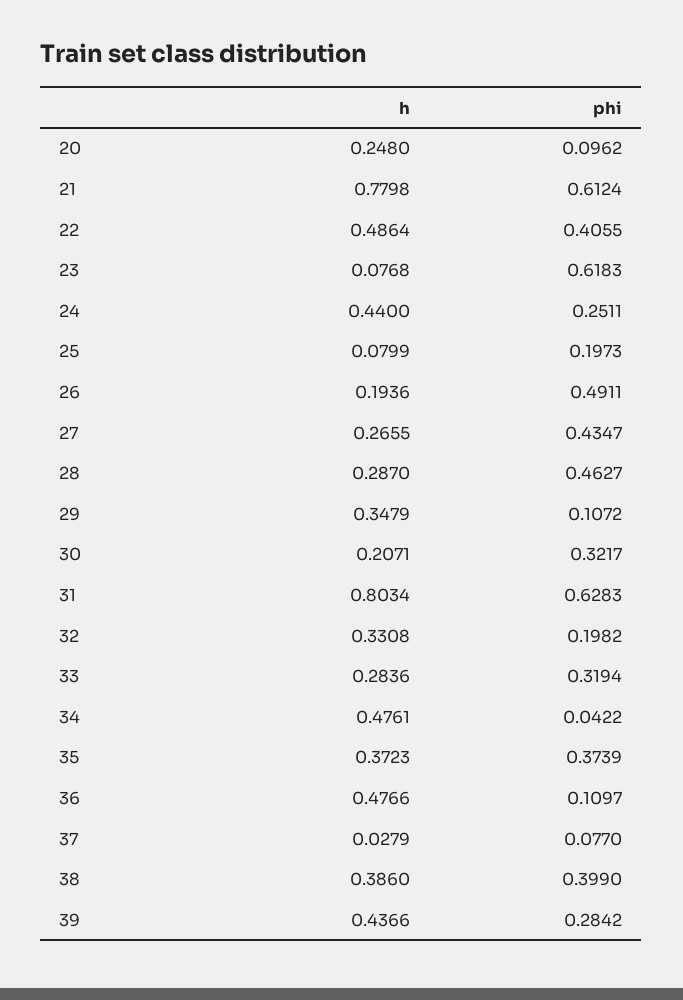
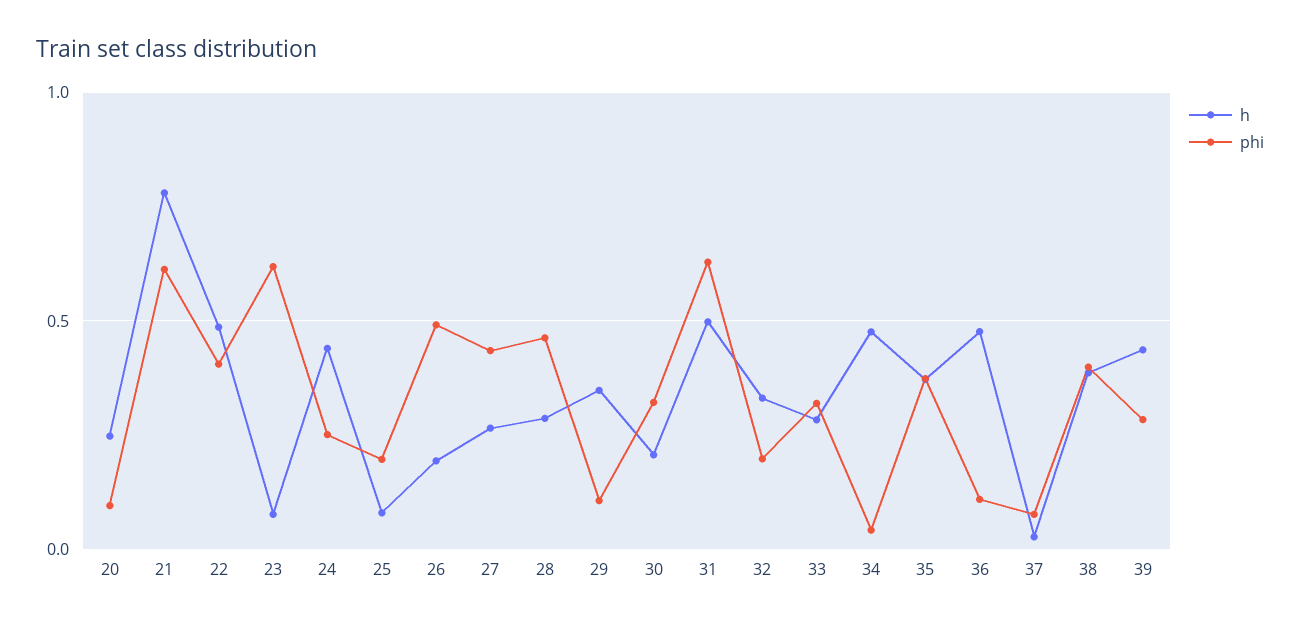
h, 31: 0.8034 -> 0.5

